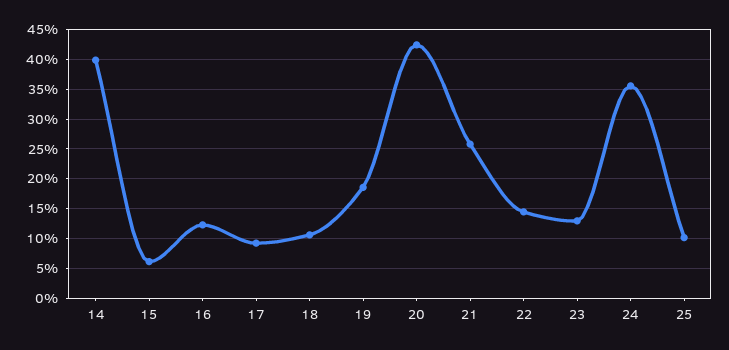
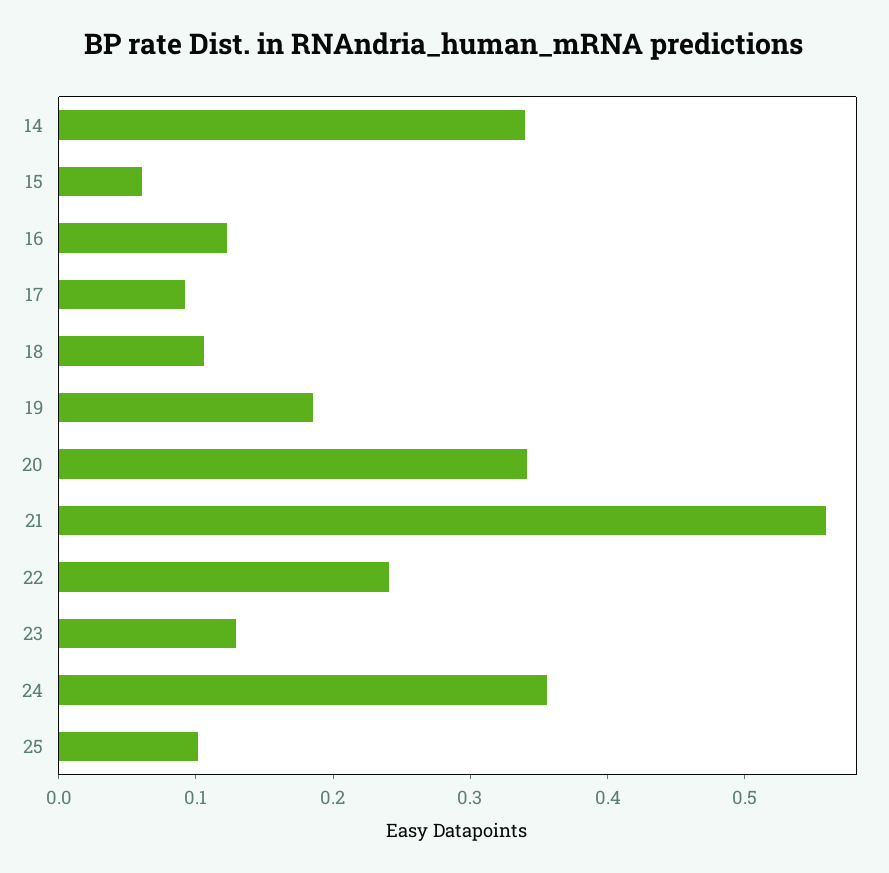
14: 0.4 -> 0.34
20: 0.425 -> 0.34
21: 0.25 -> 0.56
22: 0.15 -> 0.24

